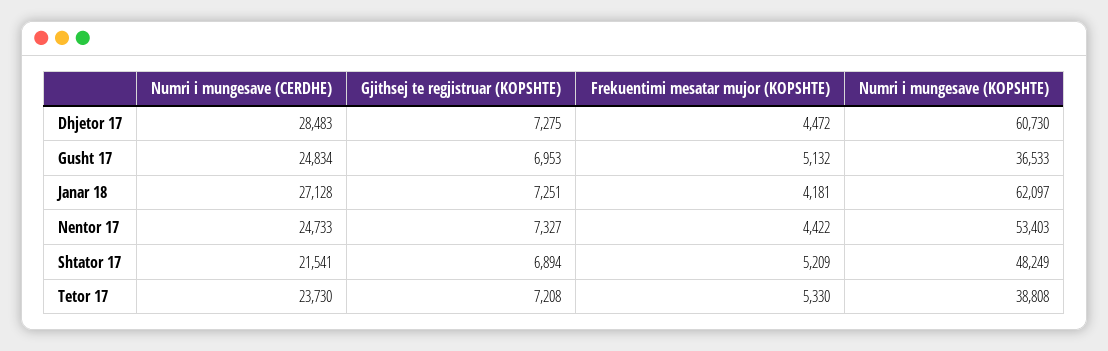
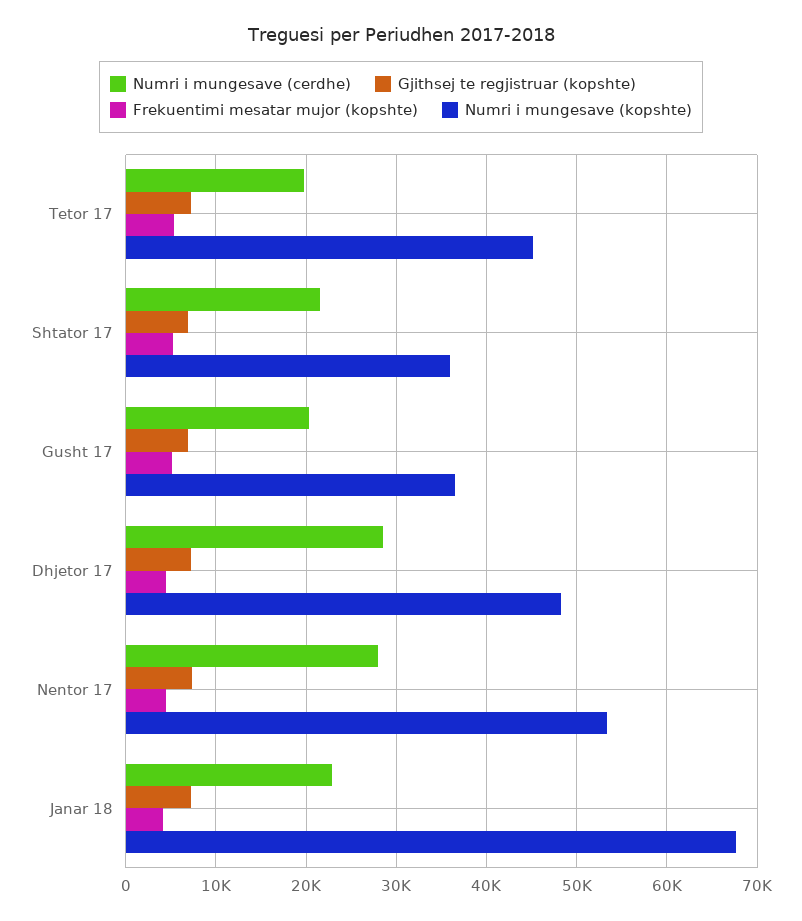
Numri i mungesave (KOPSHTE), Dhjetor 17: 60730 -> 48000
Numri i mungesave (CERDHE), Gusht 17: 24834 -> 20000
Numri i mungesave (CERDHE), Janar 18: 27128 -> 23000
Numri i mungesave (KOPSHTE), Janar 18: 62097 -> 68000
Numri i mungesave (CERDHE), Nentor 17: 24733 -> 28000
Numri i mungesave (KOPSHTE), Shtator 17: 48249 -> 36000
Numri i mungesave (CERDHE), Tetor 17: 23730 -> 20000
Numri i mungesave (KOPSHTE), Tetor 17: 38808 -> 45000

